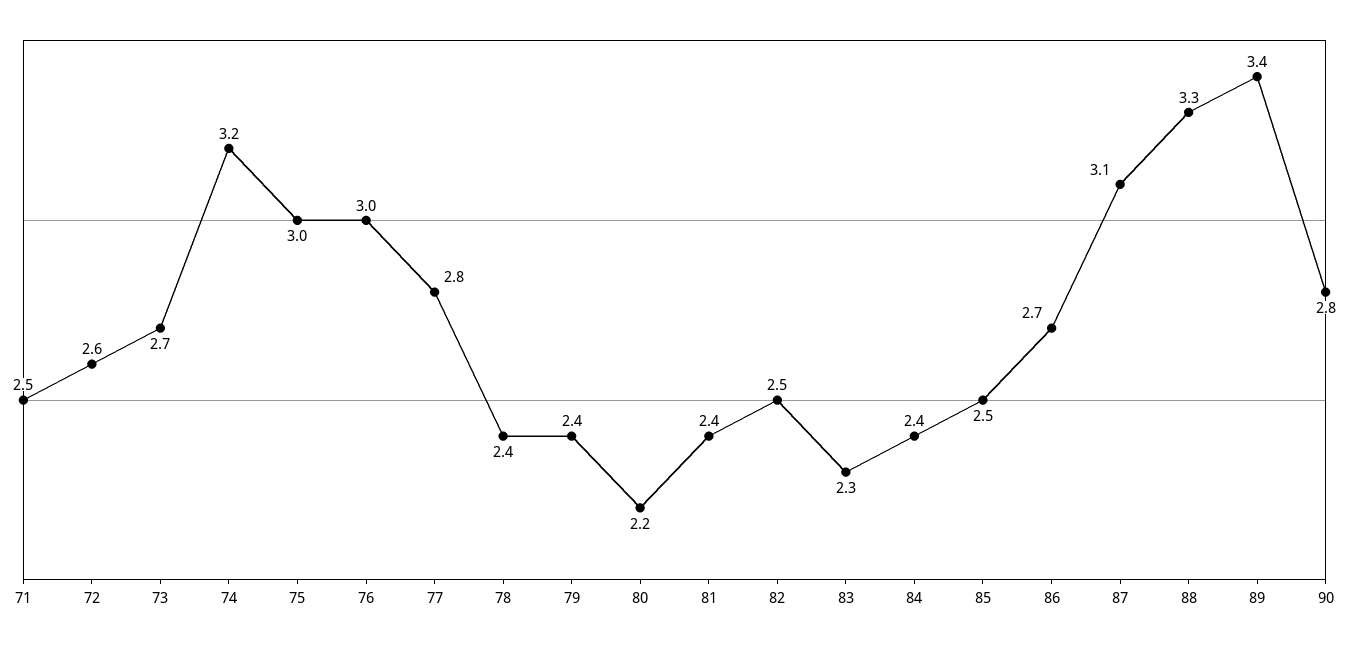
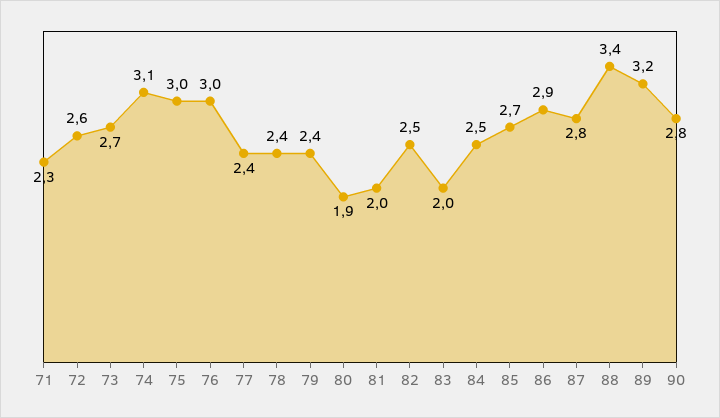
71: 2.5 -> 2.3
74: 3.2 -> 3.1
77: 2.8 -> 2.4
80: 2.2 -> 1.9
81: 2.4 -> 2
83: 2.3 -> 2
84: 2.4 -> 2.5
85: 2.5 -> 2.7
86: 2.7 -> 2.9
87: 3.1 -> 2.8
88: 3.3 -> 3.4
89: 3.4 -> 3.2

